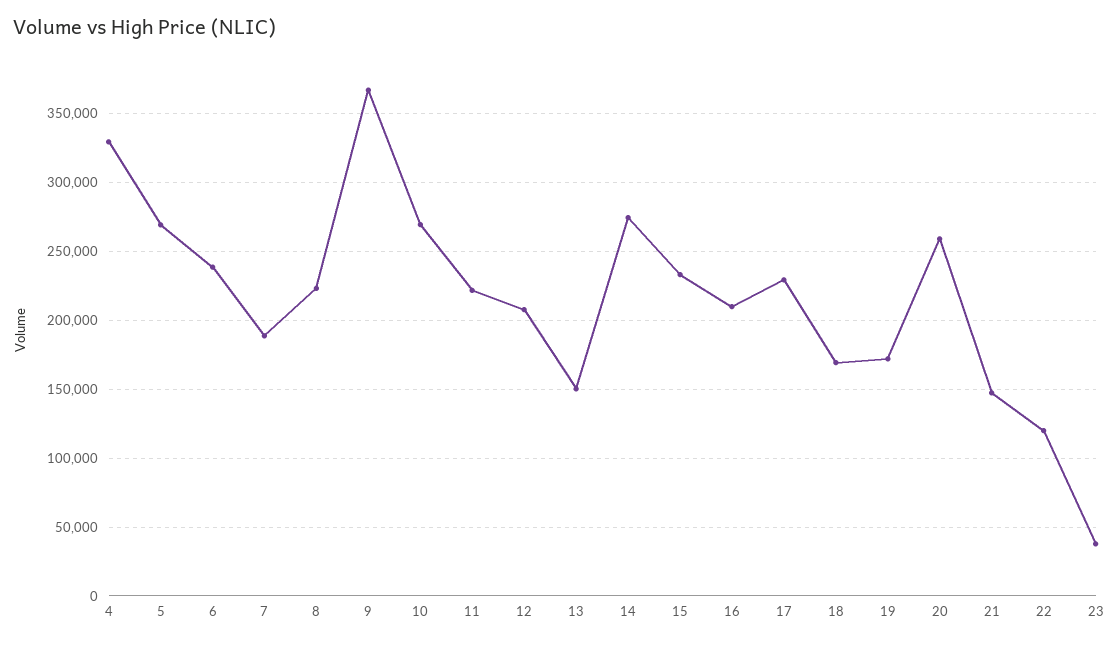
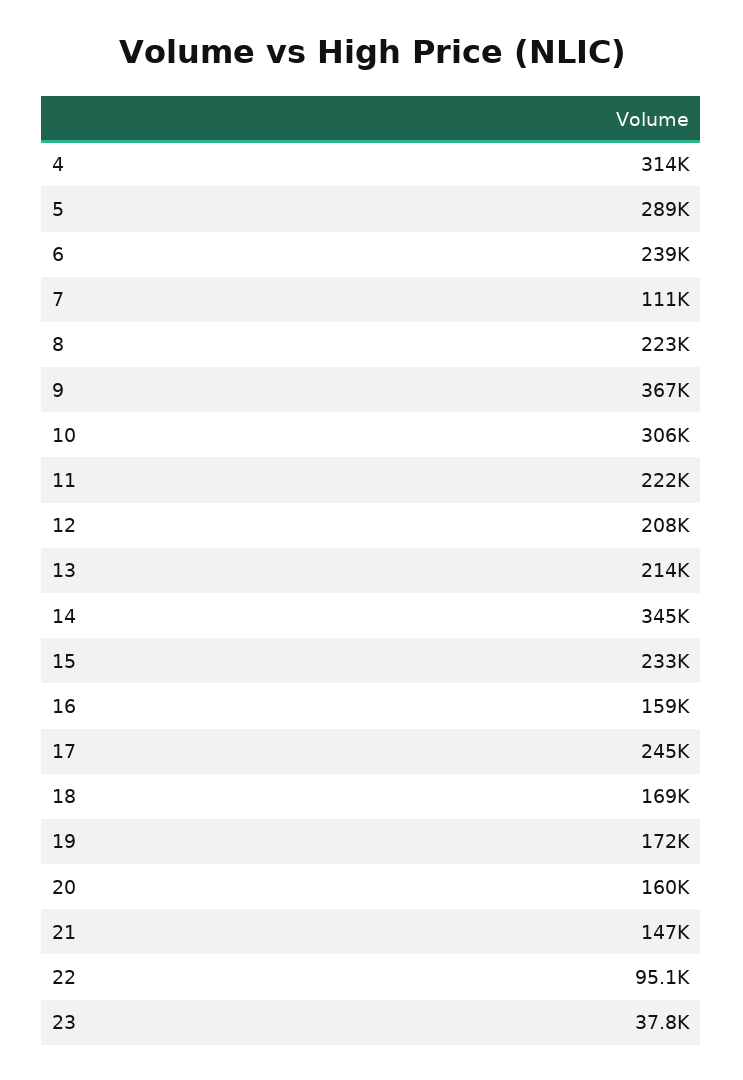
4: 330000 -> 314000
5: 270000 -> 289000
7: 190000 -> 111000
10: 270000 -> 306000
13: 150000 -> 214000
14: 275000 -> 345000
16: 210000 -> 159000
17: 230000 -> 245000
20: 260000 -> 160000
22: 120000 -> 95100

